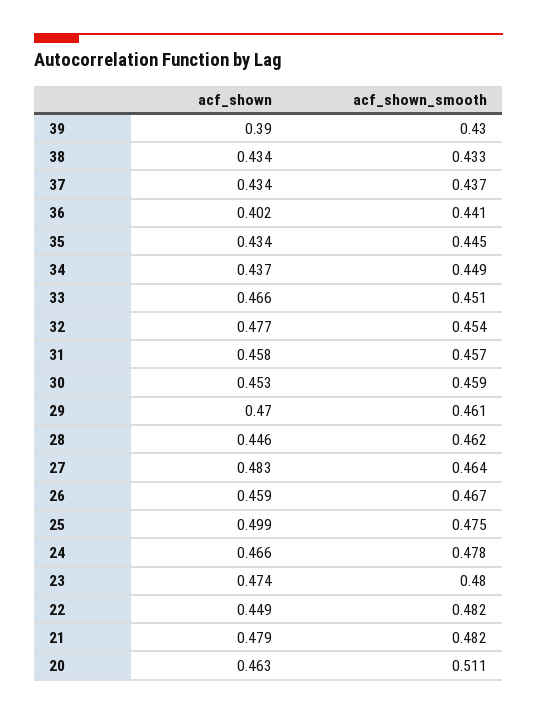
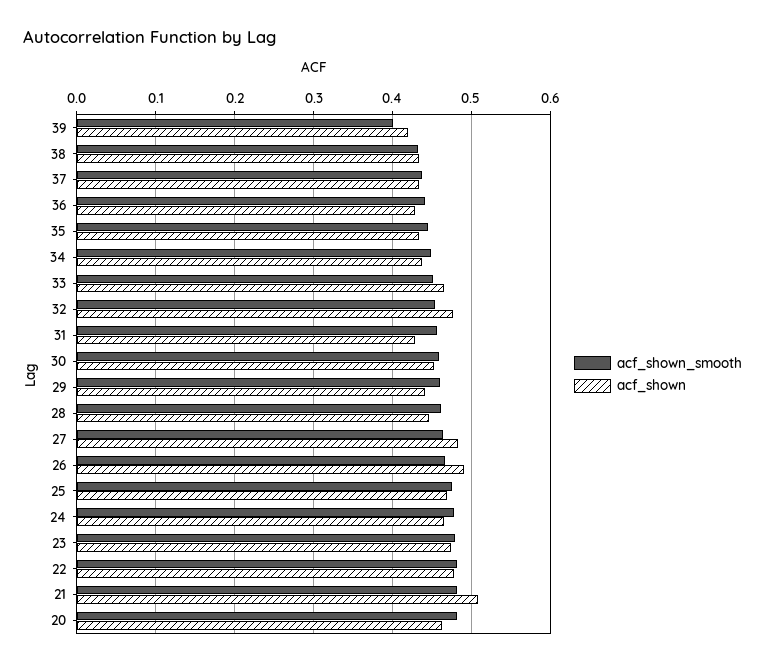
acf_shown, 39: 0.39 -> 0.42
acf_shown_smooth, 39: 0.43 -> 0.4
acf_shown, 36: 0.402 -> 0.43
acf_shown, 31: 0.458 -> 0.43
acf_shown, 29: 0.47 -> 0.44
acf_shown, 26: 0.459 -> 0.49
acf_shown, 25: 0.499 -> 0.47
acf_shown, 22: 0.449 -> 0.48
acf_shown, 21: 0.479 -> 0.51
acf_shown_smooth, 20: 0.511 -> 0.48

